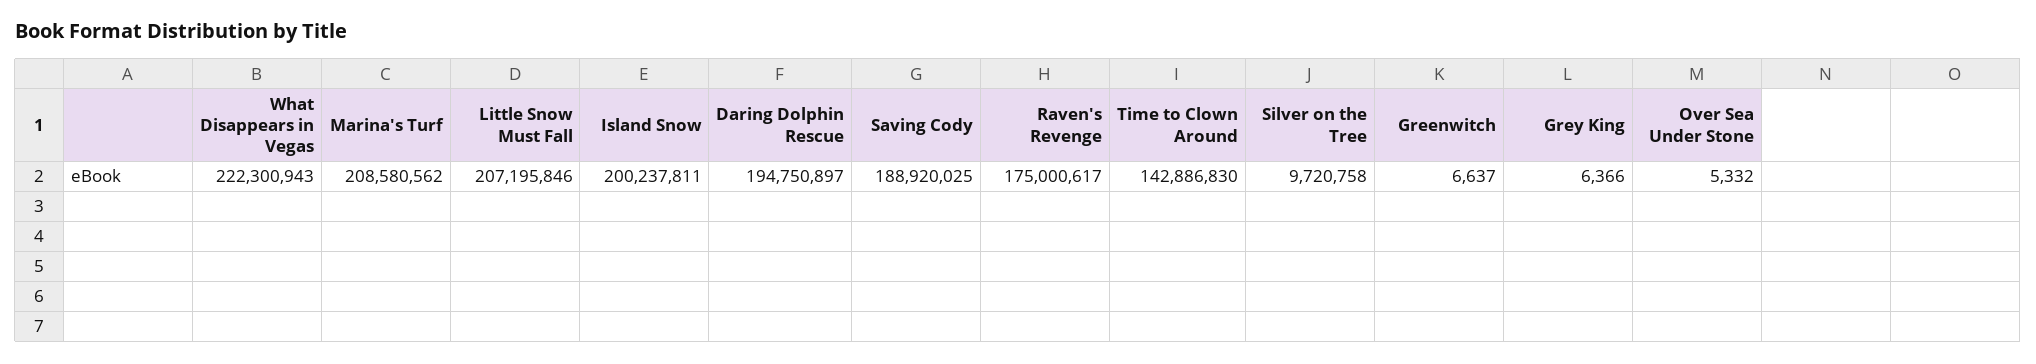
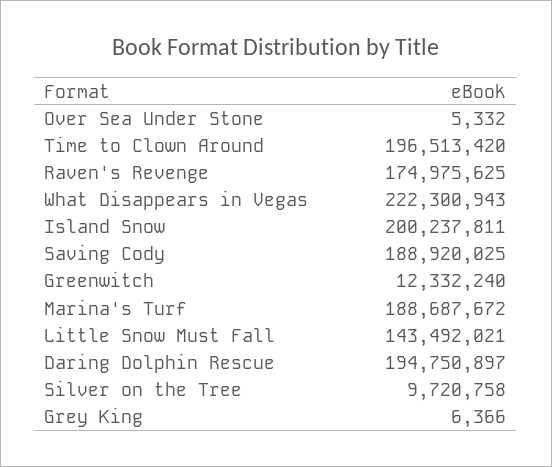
Marina's Turf: 208580562 -> 188687672
Little Snow Must Fall: 207195846 -> 143492021
Raven's Revenge: 175000617 -> 174975625
Time to Clown Around: 142886830 -> 196513420
Greenwitch: 6637 -> 12332240

